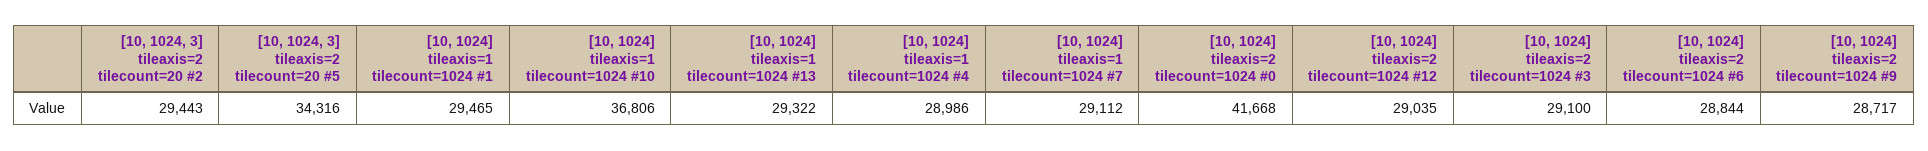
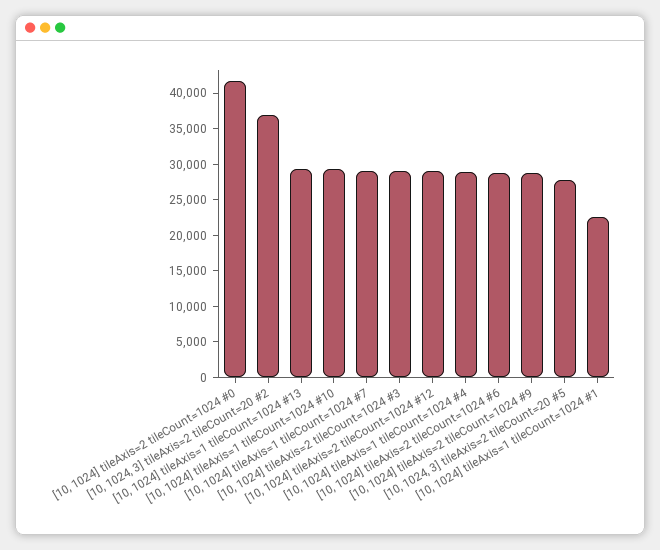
[10, 1024, 3] tileaxis=2 tilecount=20 #2: 29443 -> 37500
[10, 1024, 3] tileaxis=2 tilecount=20 #5: 34316 -> 27500
[10, 1024] tileaxis=1 tilecount=1024 #1: 29465 -> 22500
[10, 1024] tileaxis=1 tilecount=1024 #10: 36806 -> 30000

